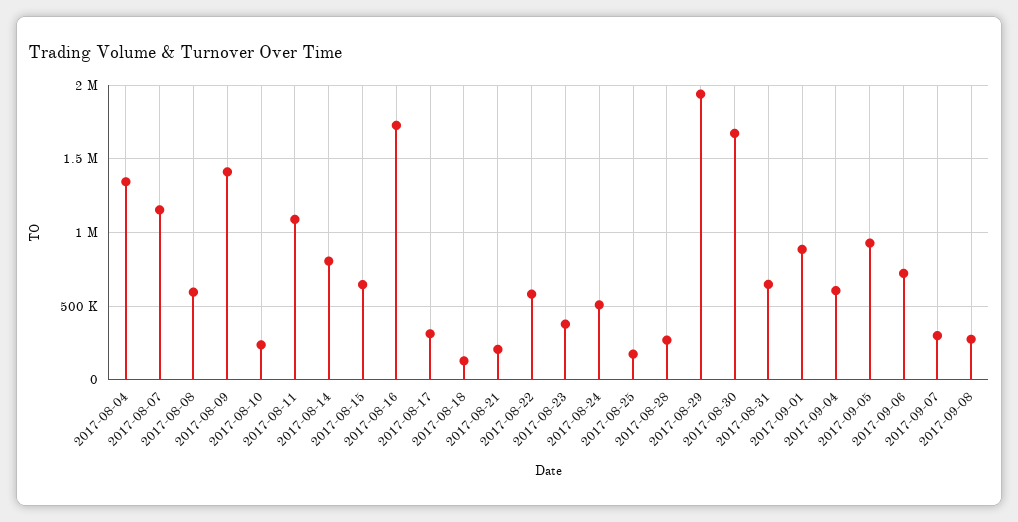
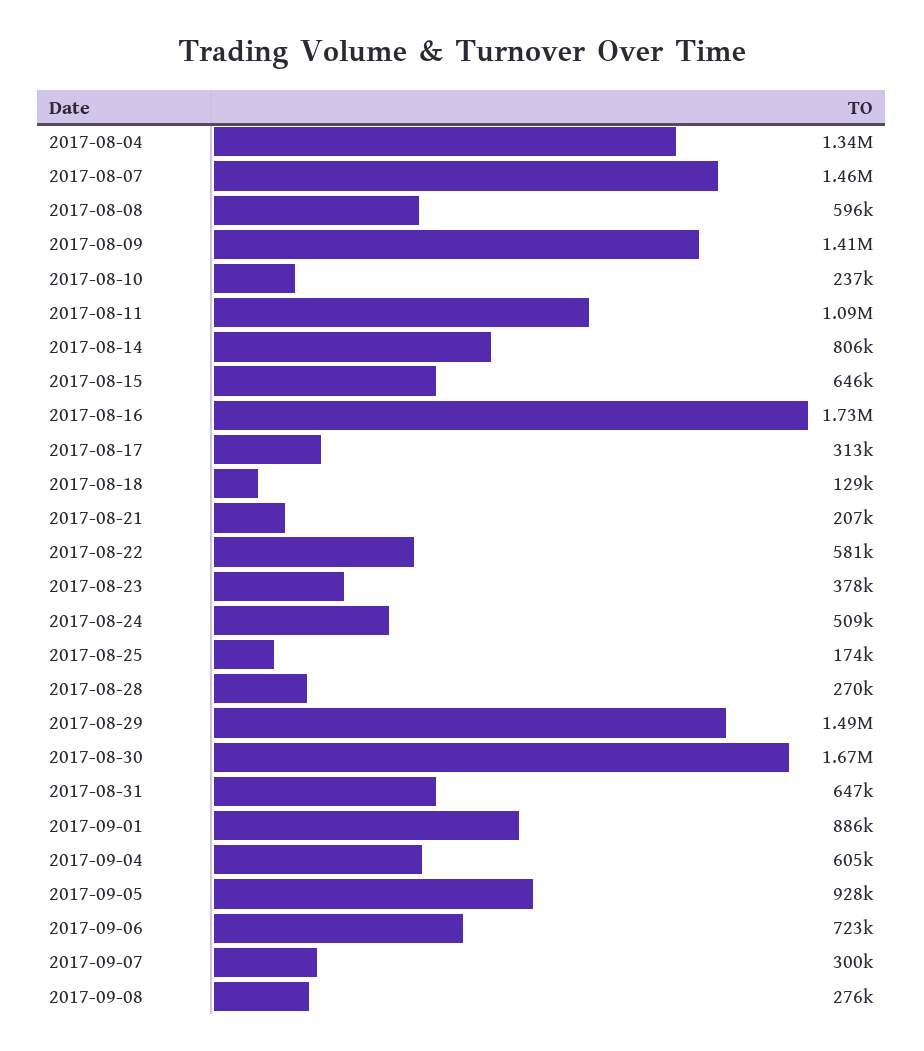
2017-08-07: 1150000 -> 1460000
2017-08-29: 1950000 -> 1490000

